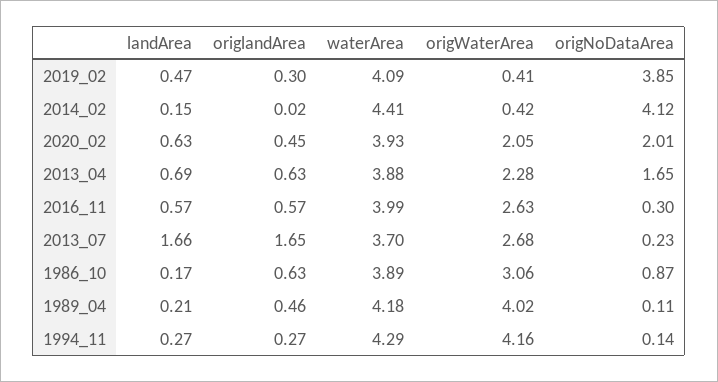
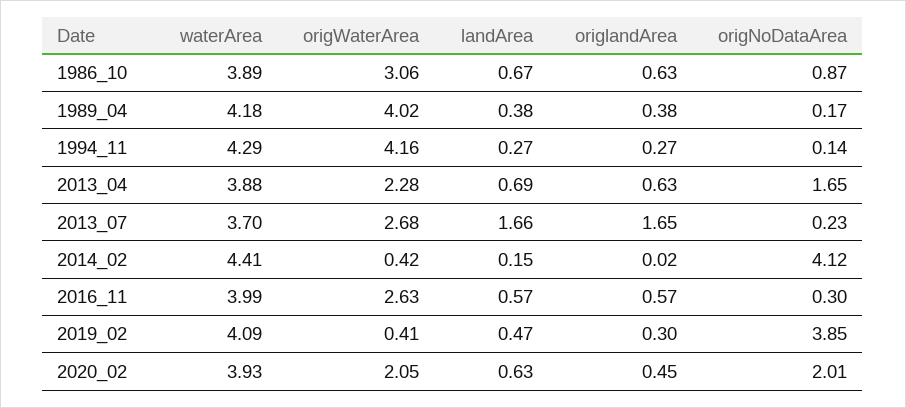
landArea, 1986_10: 0.17 -> 0.67
landArea, 1989_04: 0.21 -> 0.38
origlandArea, 1989_04: 0.46 -> 0.38
origNoDataArea, 1989_04: 0.11 -> 0.17

